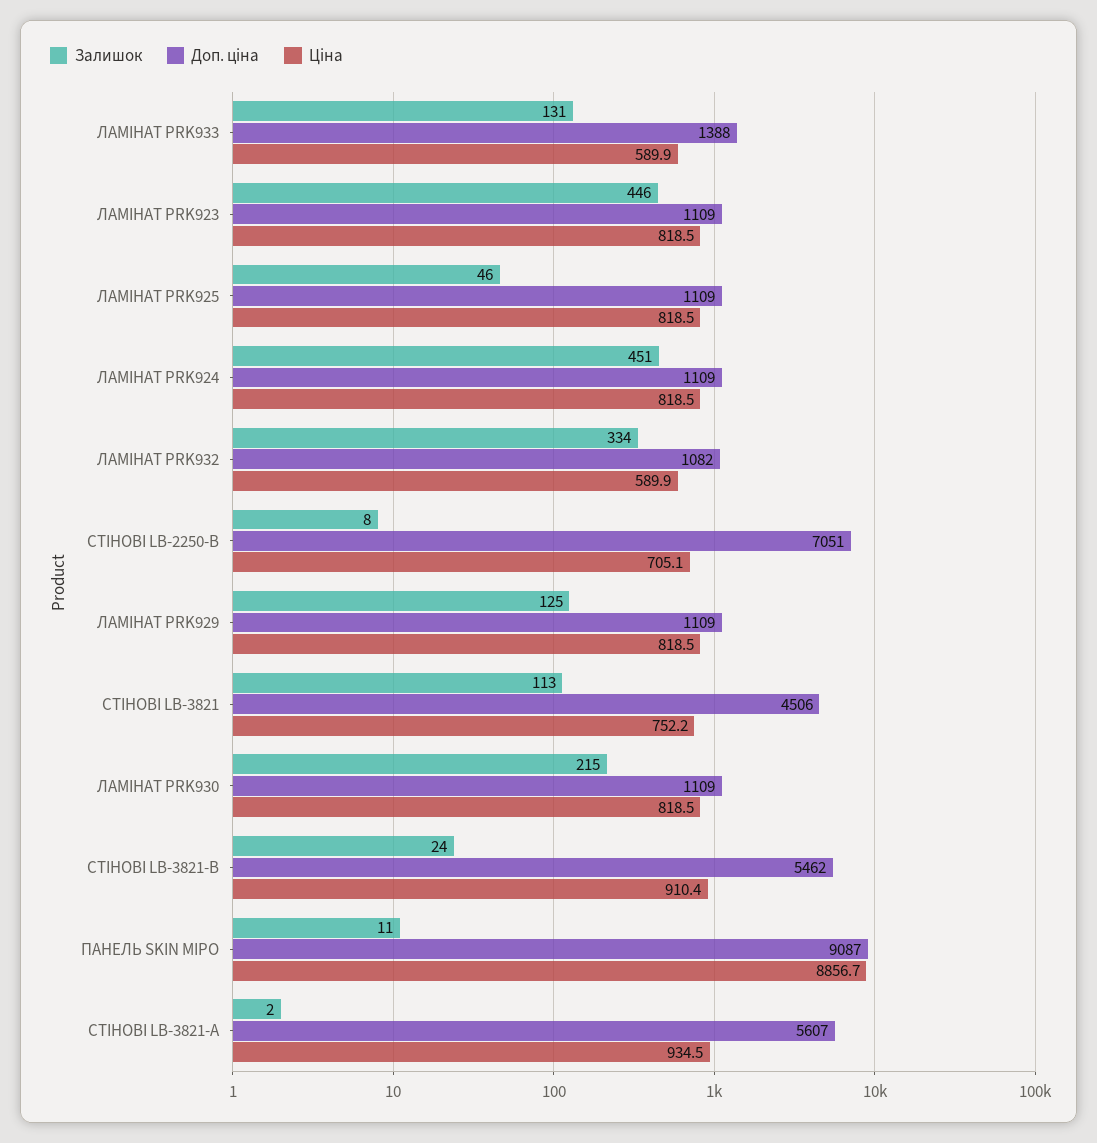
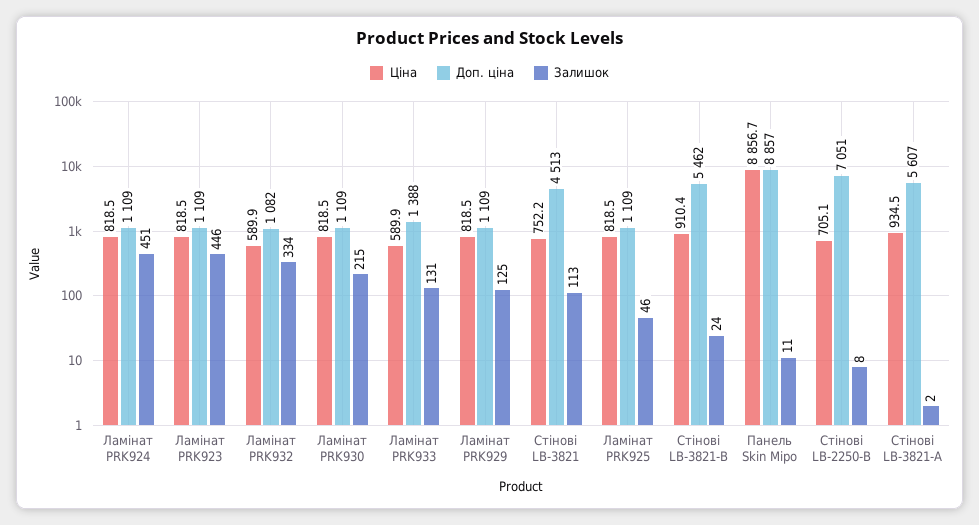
Доп. ціна, СТІНОВІ LB-3821: 4506 -> 4513
Доп. ціна, ПАНЕЛЬ SKIN МІРО: 9087 -> 8857

